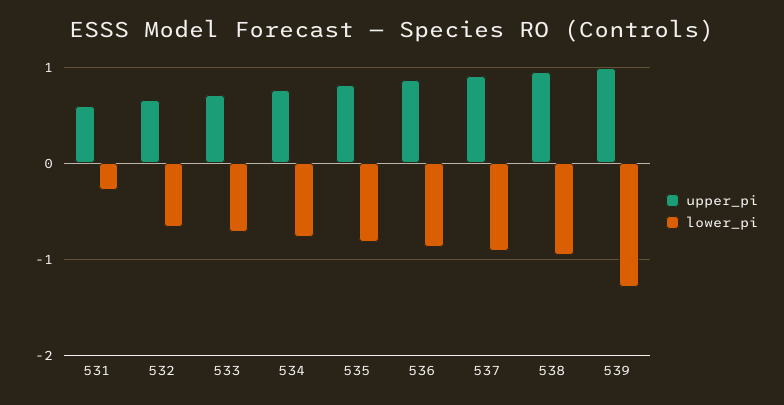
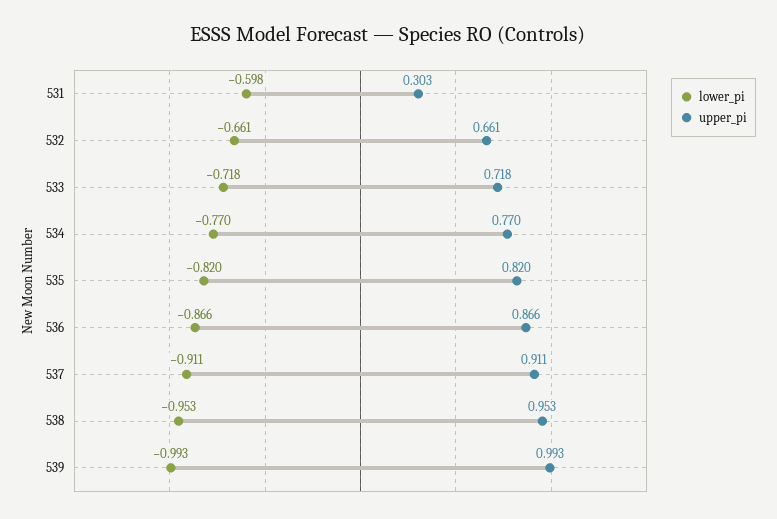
upper_pi, 531: 0.6 -> 0.303
lower_pi, 531: -0.3 -> -0.598
lower_pi, 539: -1.3 -> -0.993

